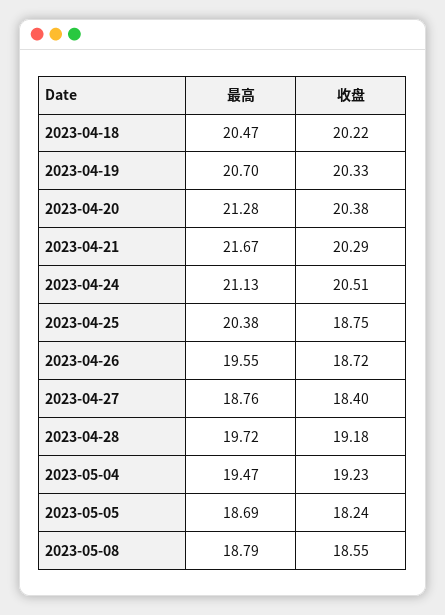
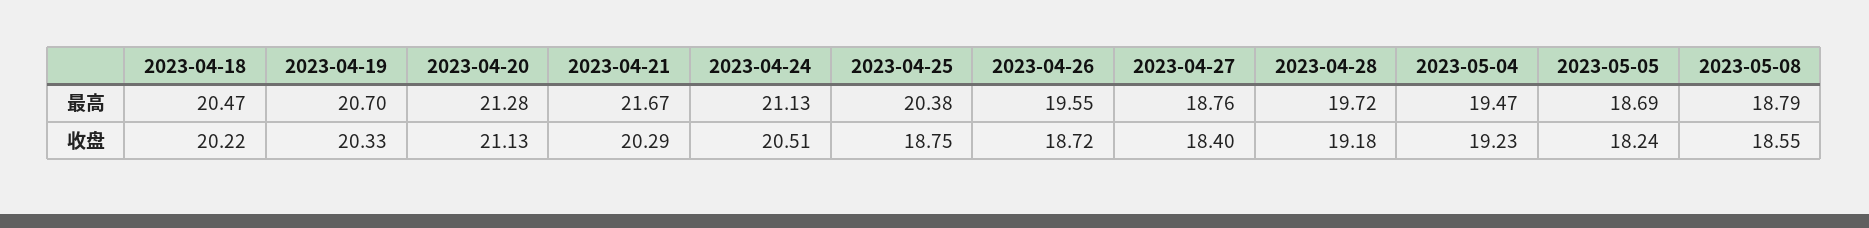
收盘, 2023-04-20: 20.38 -> 21.13

